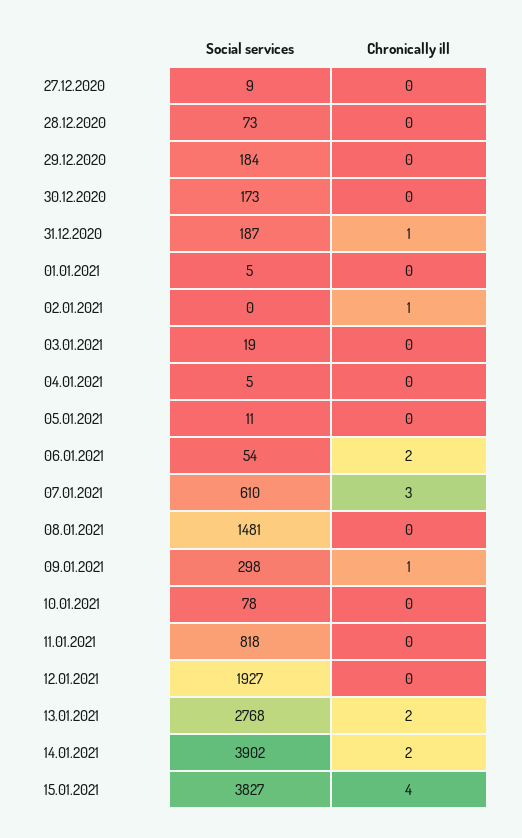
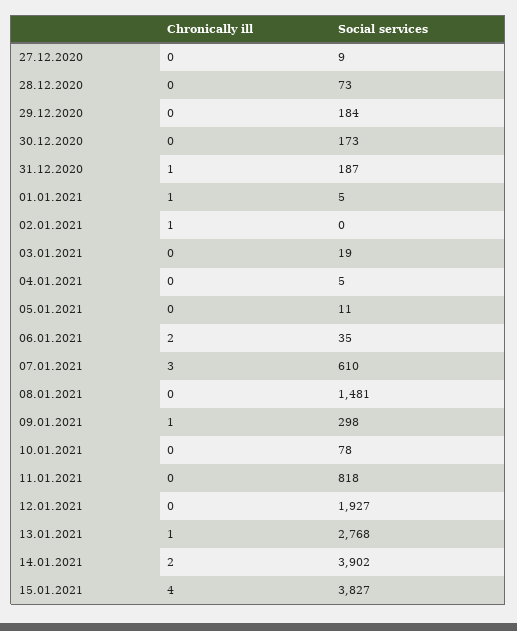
Chronically ill, 01.01.2021: 0 -> 1
Social services, 06.01.2021: 54 -> 35
Chronically ill, 13.01.2021: 2 -> 1

